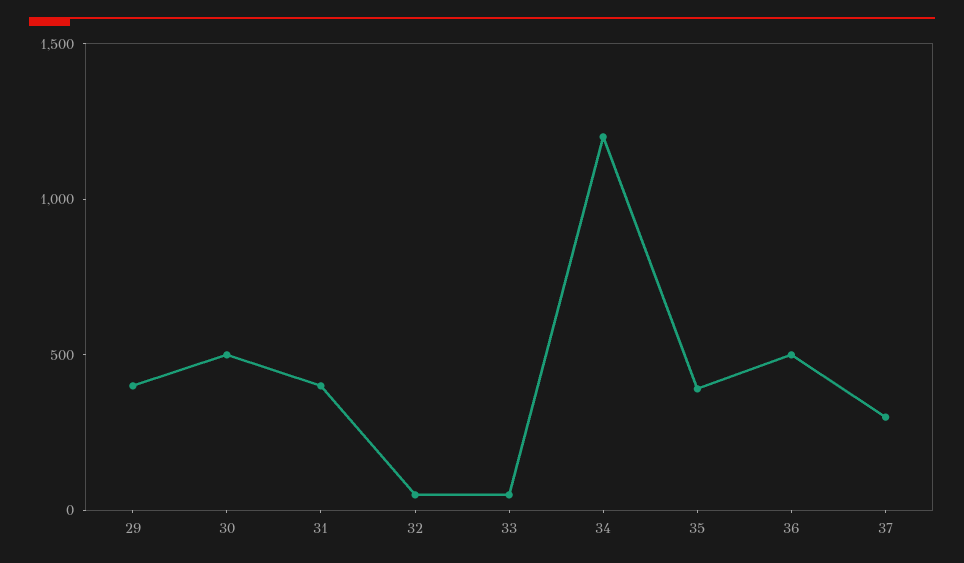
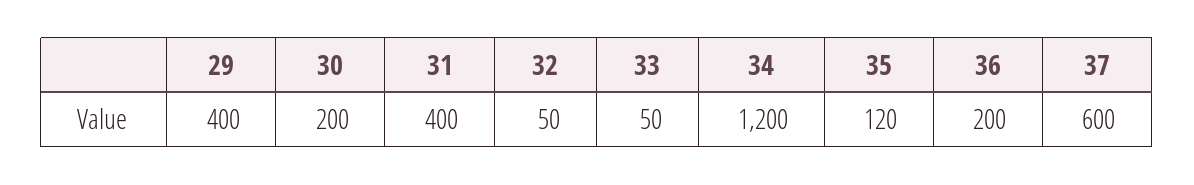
30: 500 -> 200
35: 400 -> 120
36: 500 -> 200
37: 300 -> 600

